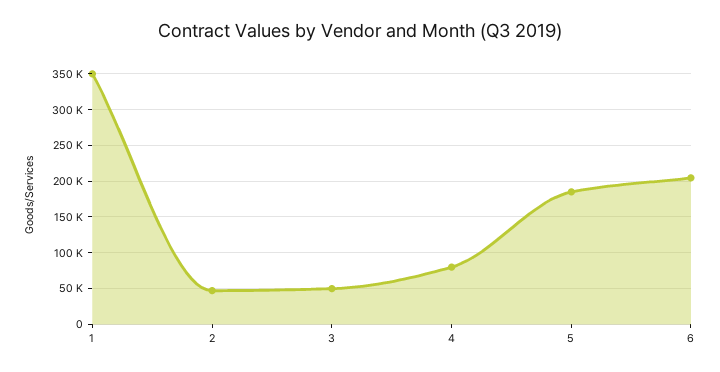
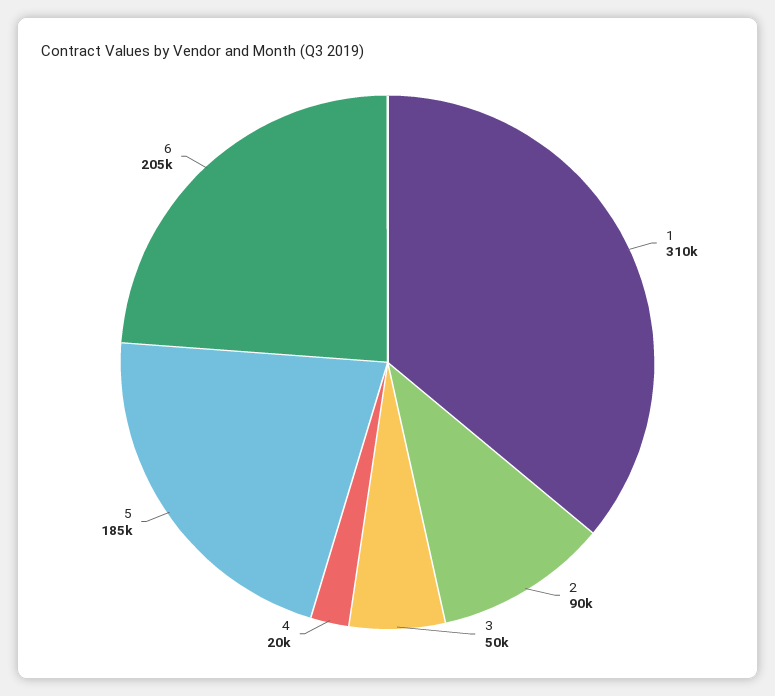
1: 350000 -> 310000
2: 50000 -> 90000
4: 80000 -> 20000

